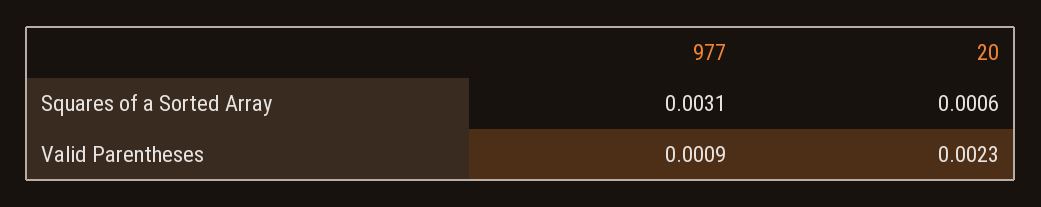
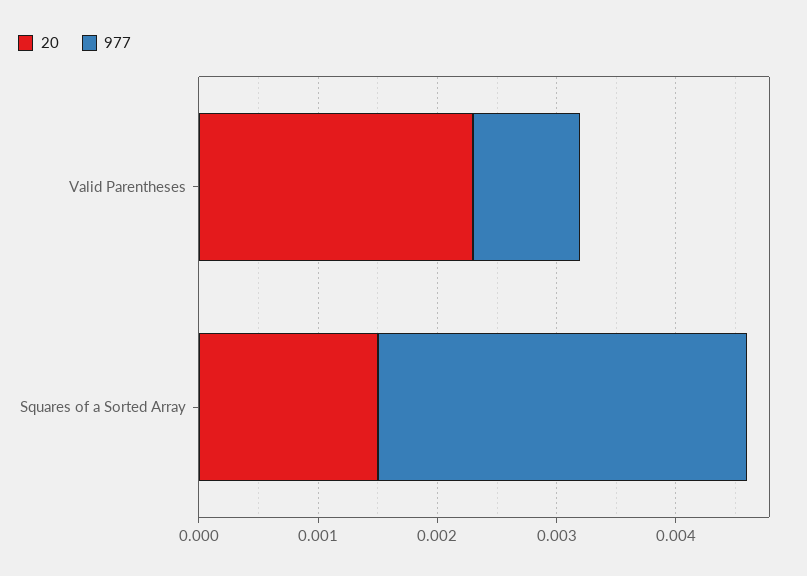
20, Squares of a Sorted Array: 0.0006 -> 0.0015

